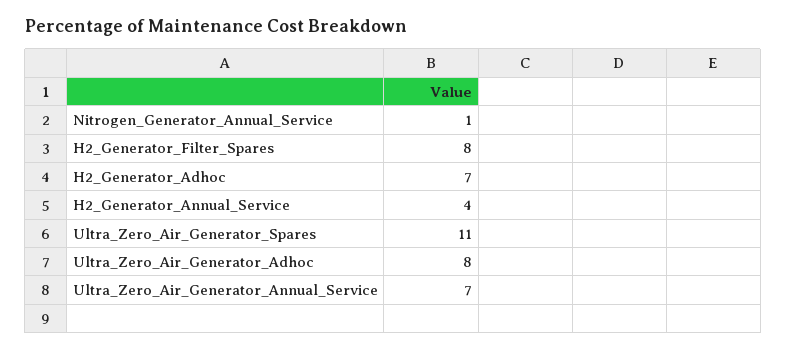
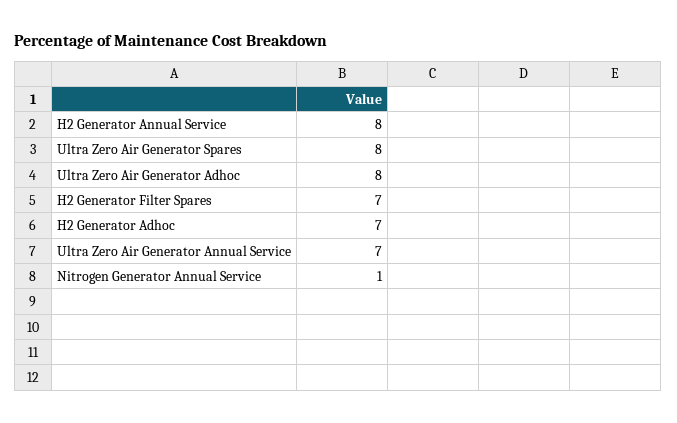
H2_Generator_Filter_Spares: 8 -> 7
H2_Generator_Annual_Service: 4 -> 8
Ultra_Zero_Air_Generator_Spares: 11 -> 8

